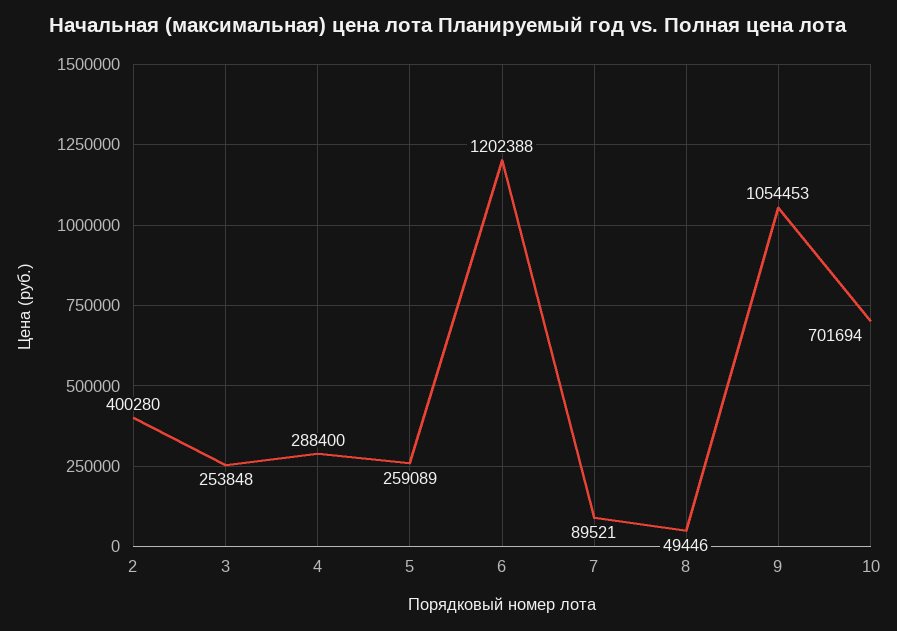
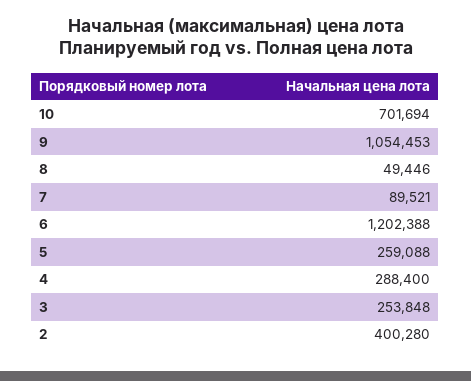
5: 259089 -> 259088

